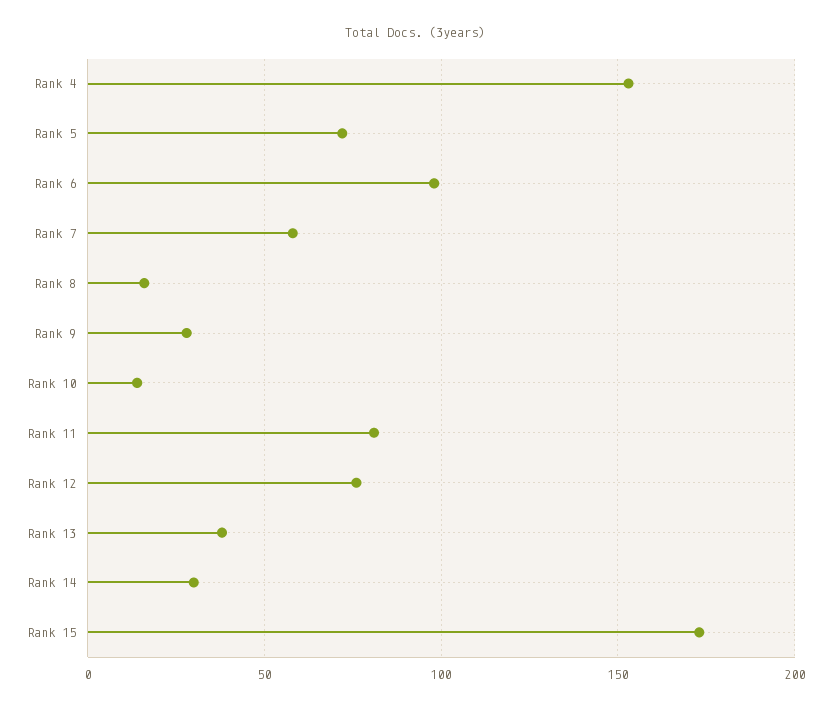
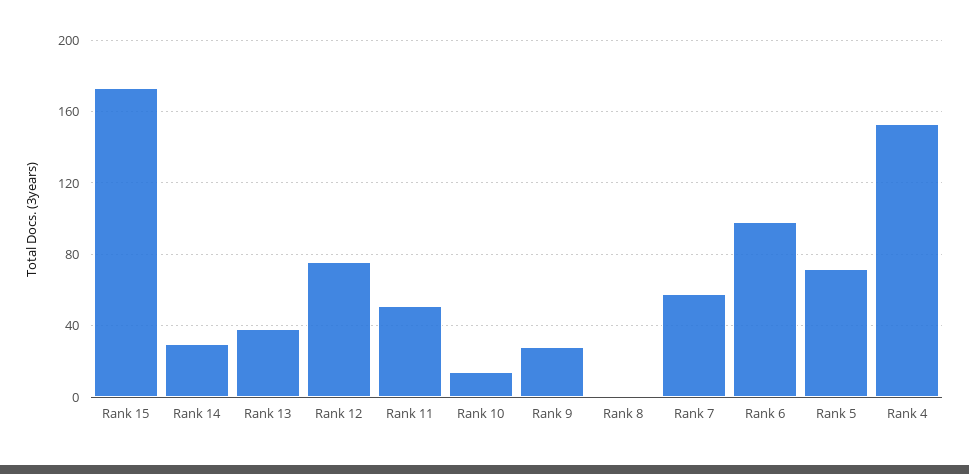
Rank 8: 15 -> 0
Rank 11: 80 -> 50

